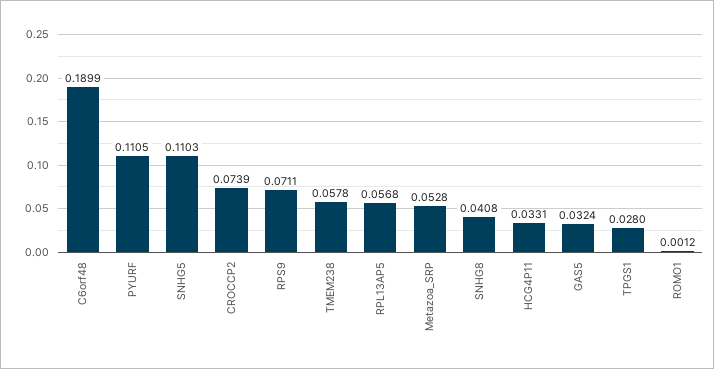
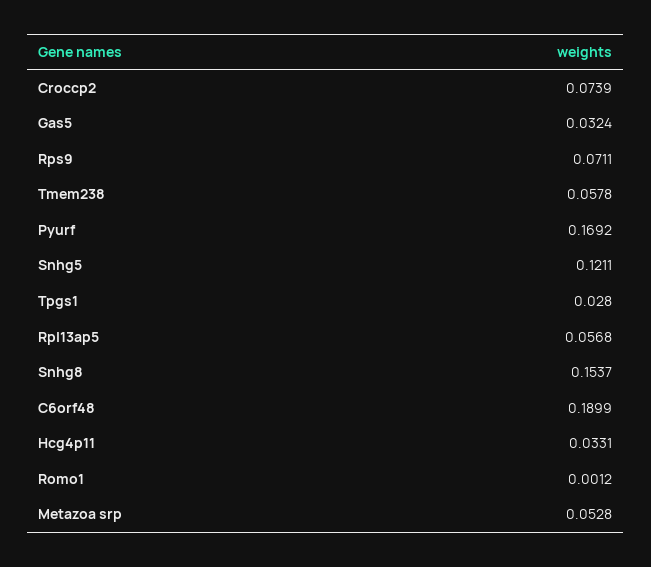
PYURF: 0.1105 -> 0.1692
SNHG5: 0.1103 -> 0.1211
SNHG8: 0.0408 -> 0.1537

